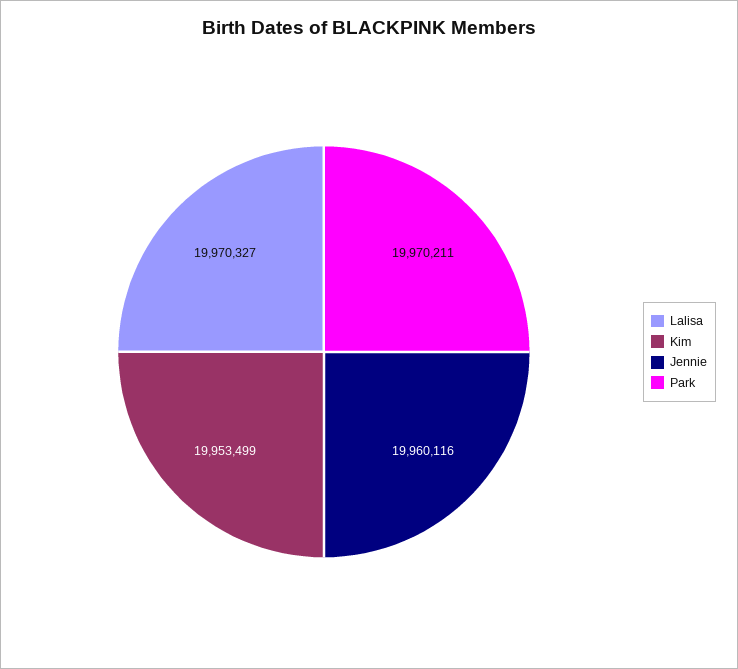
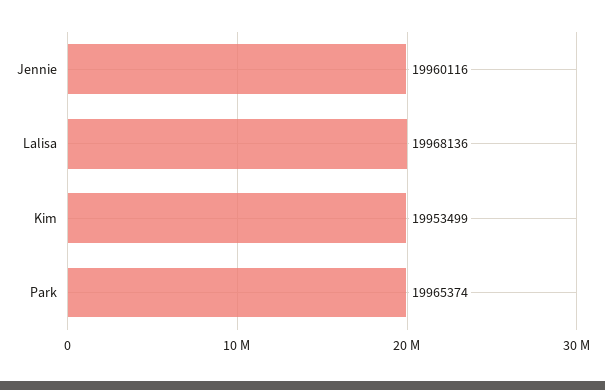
Lalisa: 19970327 -> 19968136
Park: 19970211 -> 19965374

